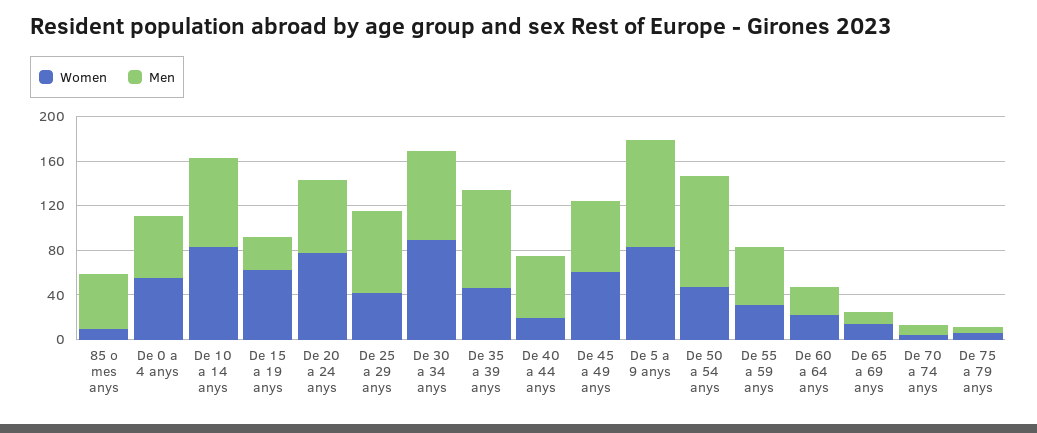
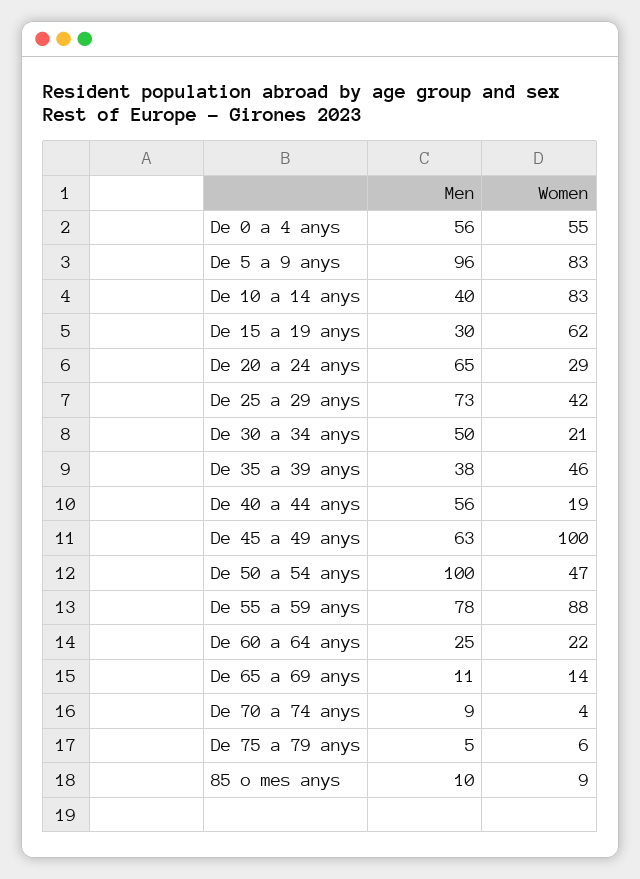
Men, 85 o mes anys: 50 -> 10
Men, De 10 a 14 anys: 80 -> 40
Women, De 20 a 24 anys: 80 -> 29
Women, De 30 a 34 anys: 90 -> 21
Men, De 30 a 34 anys: 80 -> 50
Men, De 35 a 39 anys: 90 -> 38
Women, De 45 a 49 anys: 60 -> 100
Women, De 55 a 59 anys: 30 -> 88
Men, De 55 a 59 anys: 50 -> 78

